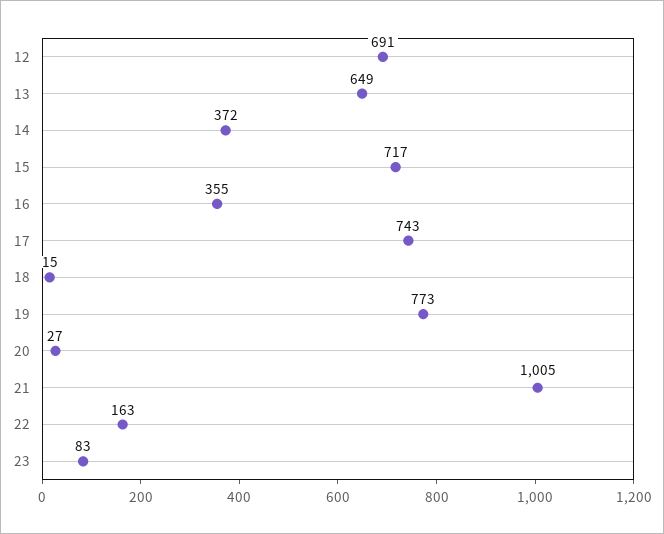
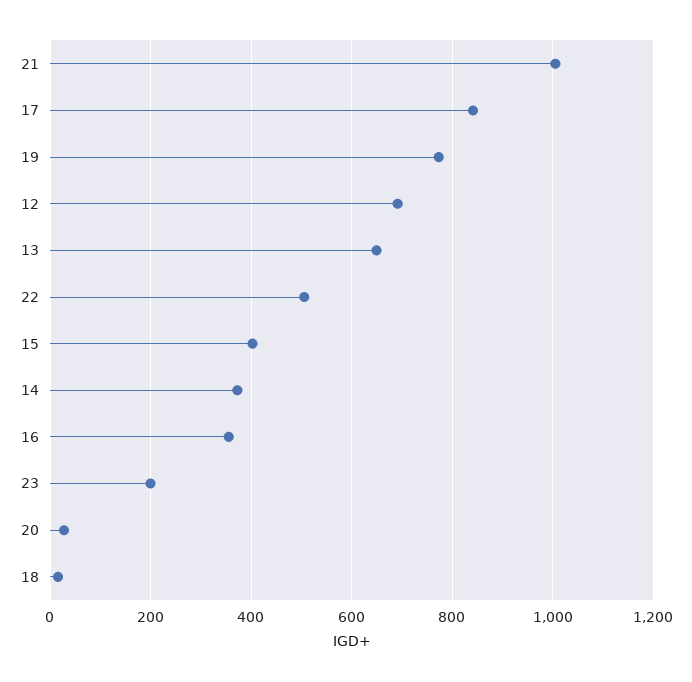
15: 717 -> 400
17: 743 -> 840
22: 163 -> 500
23: 83 -> 200

